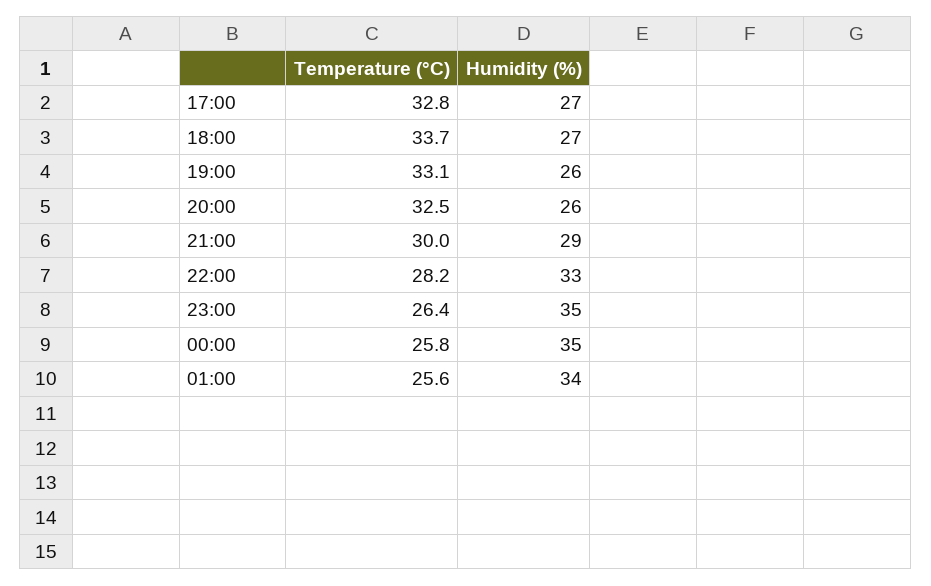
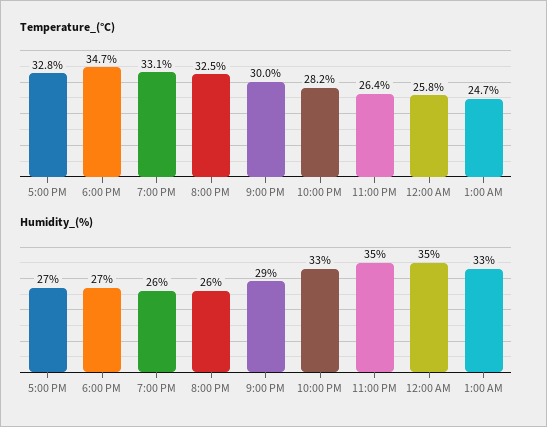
Temperature (°C), 18:00: 33.7 -> 34.7
Temperature (°C), 01:00: 25.6 -> 24.7
Humidity (%), 01:00: 34 -> 33

